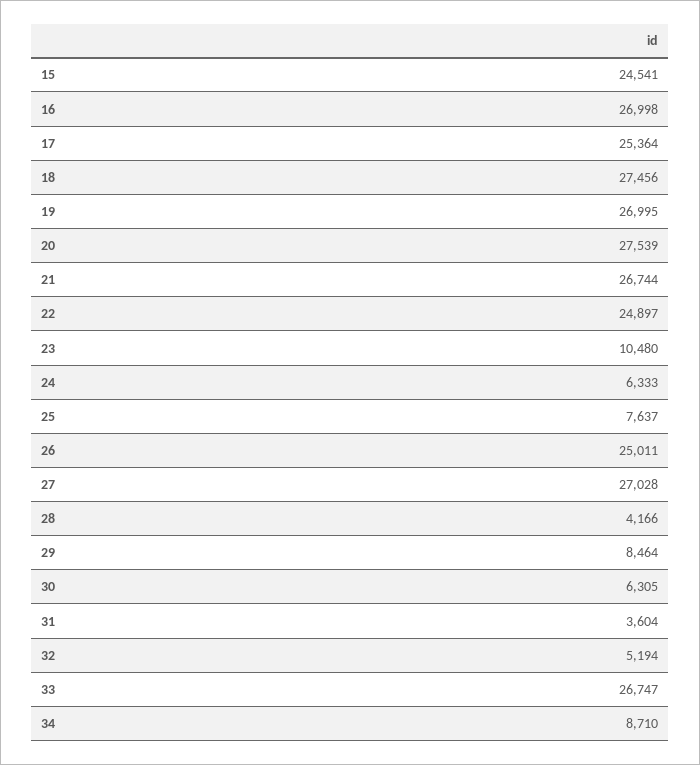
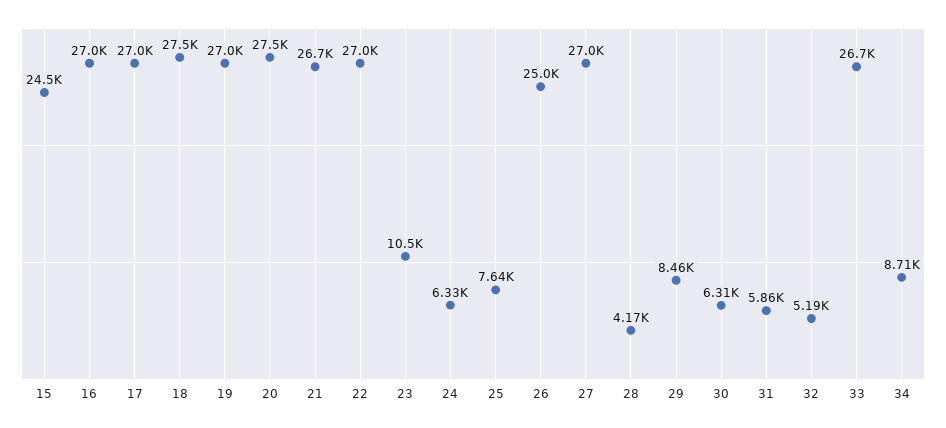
17: 25364 -> 27000
22: 24897 -> 27000
31: 3604 -> 5860

